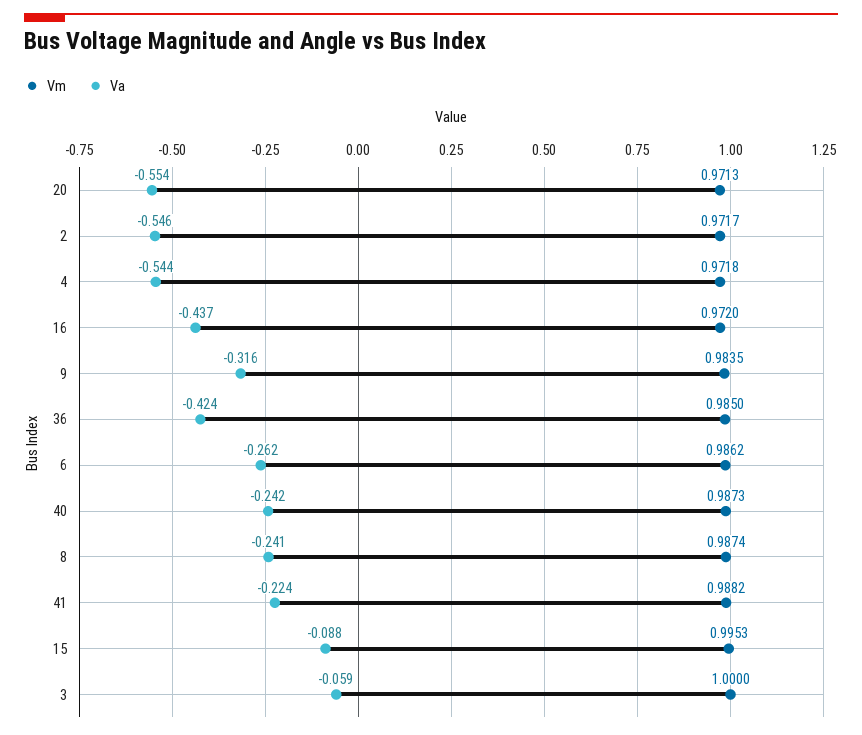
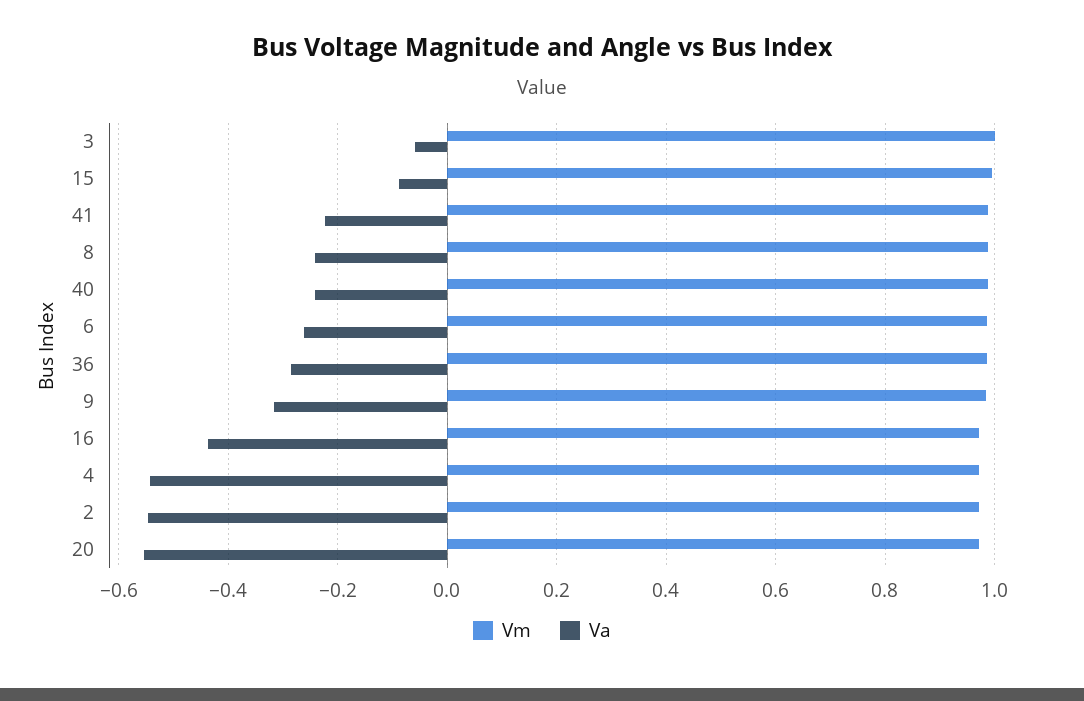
Va, 36: -0.424 -> -0.28

